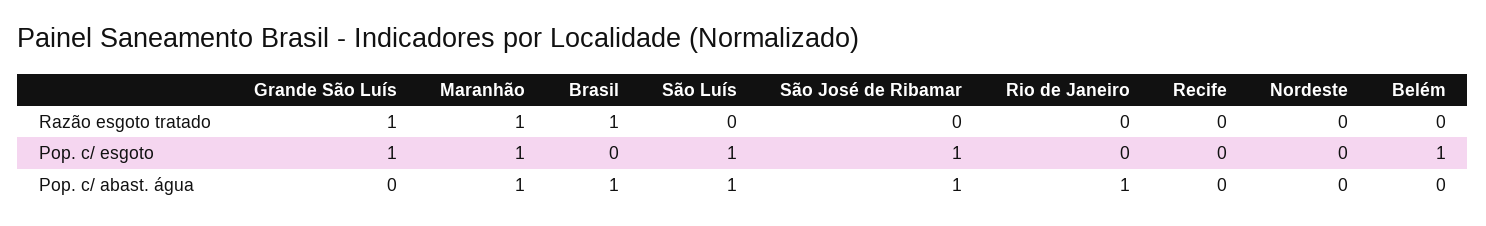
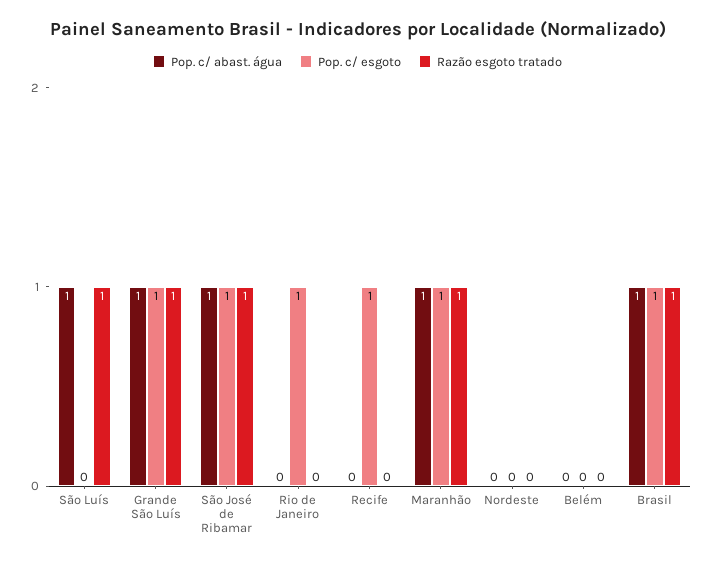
Razão esgoto tratado, São Luís: 0 -> 1
Razão esgoto tratado, São José de Ribamar: 0 -> 1
Pop. c/ esgoto, Brasil: 0 -> 1
Pop. c/ esgoto, São Luís: 1 -> 0
Pop. c/ esgoto, Rio de Janeiro: 0 -> 1
Pop. c/ esgoto, Recife: 0 -> 1
Pop. c/ esgoto, Belém: 1 -> 0
Pop. c/ abast. água, Grande São Luís: 0 -> 1
Pop. c/ abast. água, Rio de Janeiro: 1 -> 0

